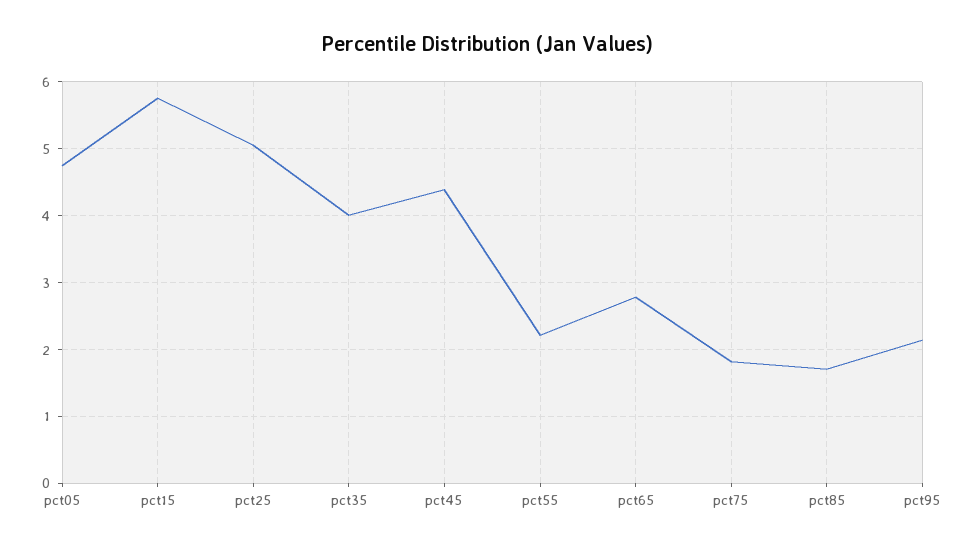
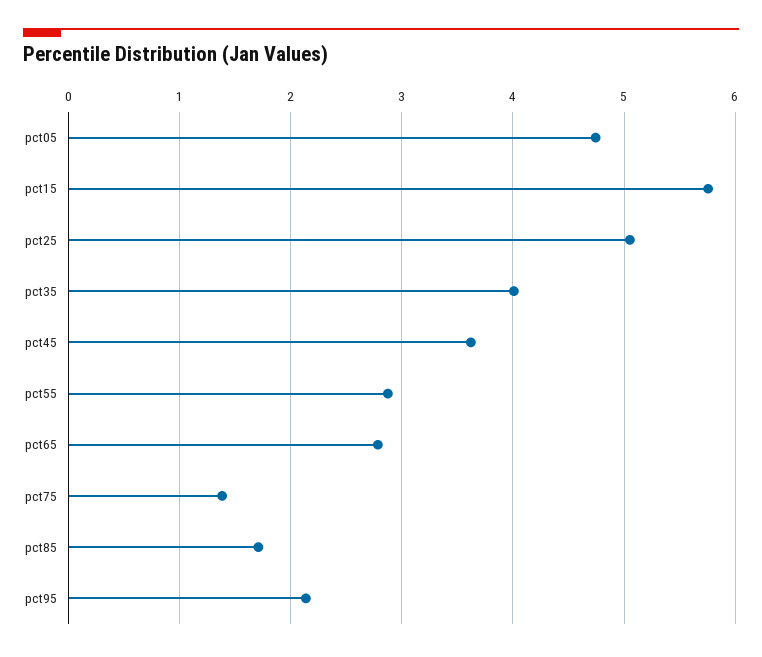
pct45: 4.4 -> 3.6
pct55: 2.2 -> 2.9
pct75: 1.8 -> 1.4

